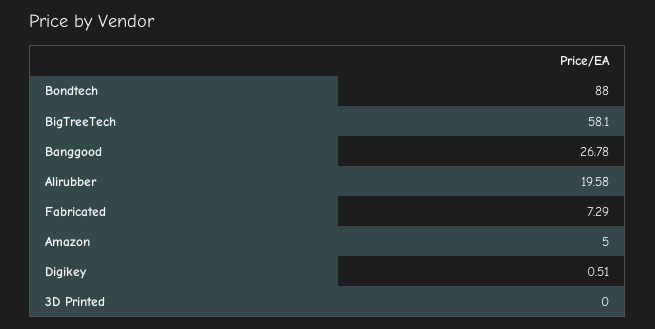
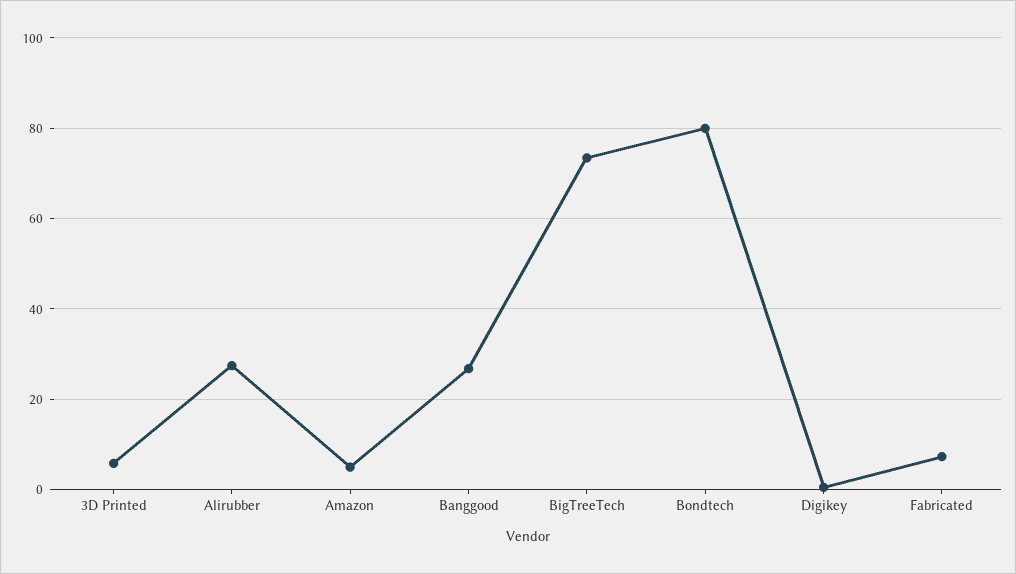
Bondtech: 88 -> 80
BigTreeTech: 58.1 -> 74
Alirubber: 19.58 -> 28
3D Printed: 0 -> 6

